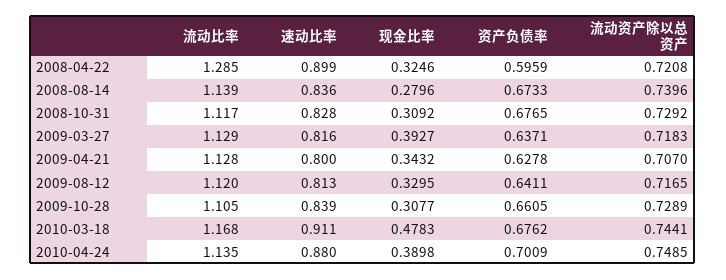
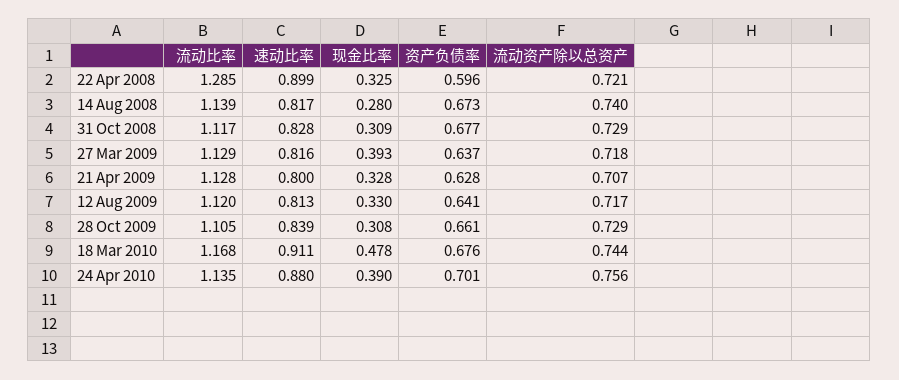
速动比率, 2008-08-14: 0.836 -> 0.817
现金比率, 2009-04-21: 0.3432 -> 0.328
流动资产除以总资产, 2010-04-24: 0.7485 -> 0.756

